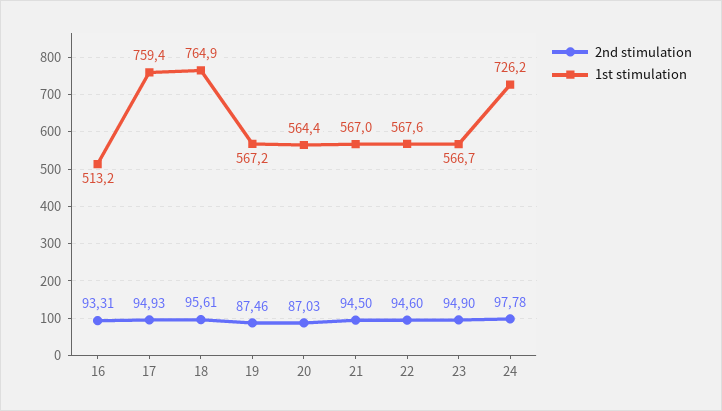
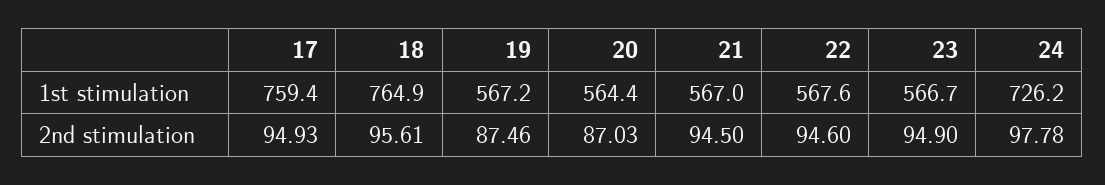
2nd stimulation, 16: 93.31 -> none
1st stimulation, 16: 513.2 -> none

